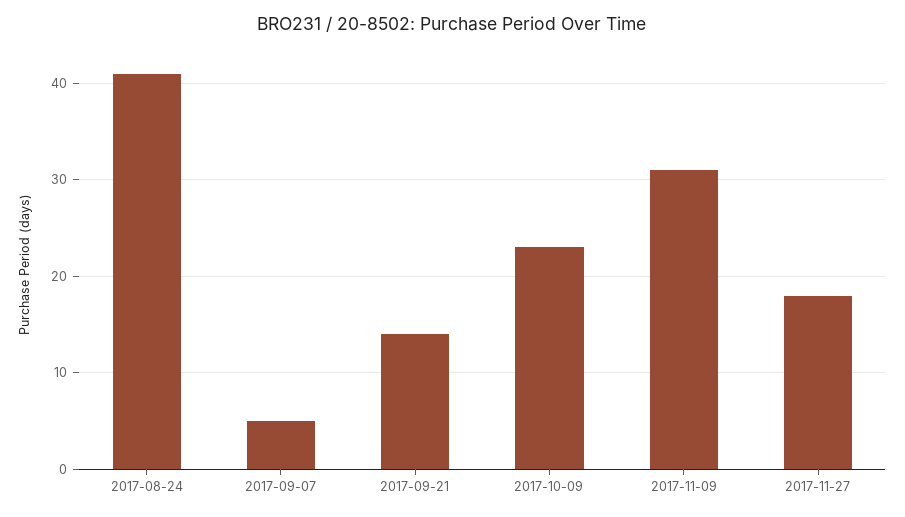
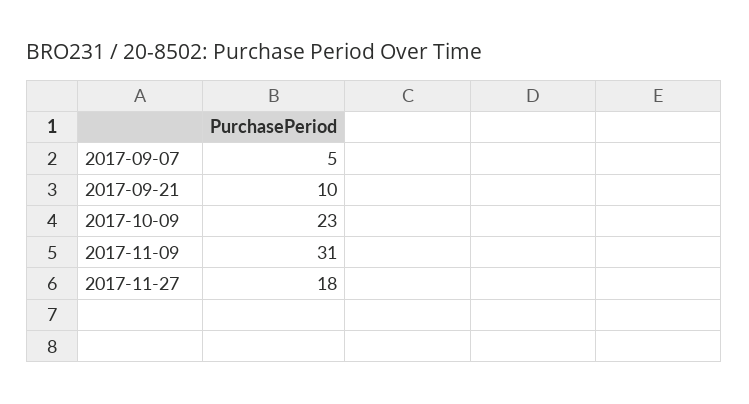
2017-08-24: 41 -> none
2017-09-21: 14 -> 10

